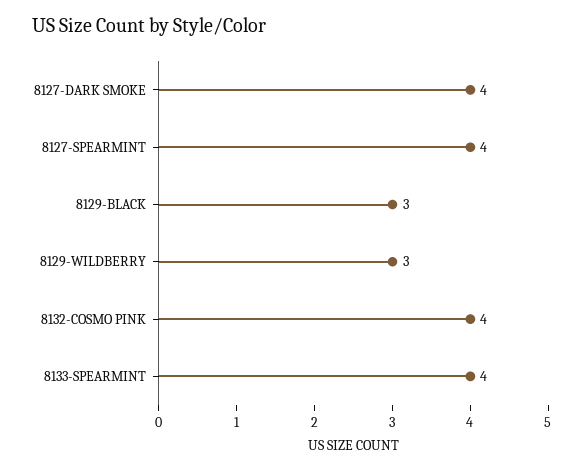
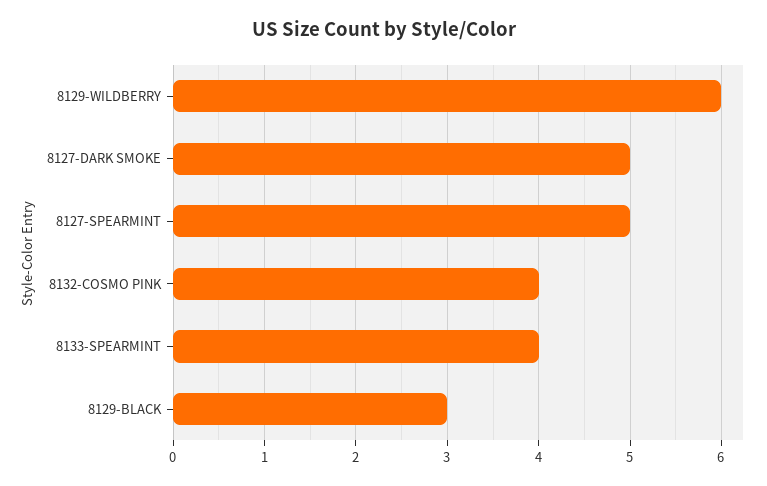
8127-DARK SMOKE: 4 -> 5
8127-SPEARMINT: 4 -> 5
8129-WILDBERRY: 3 -> 6

